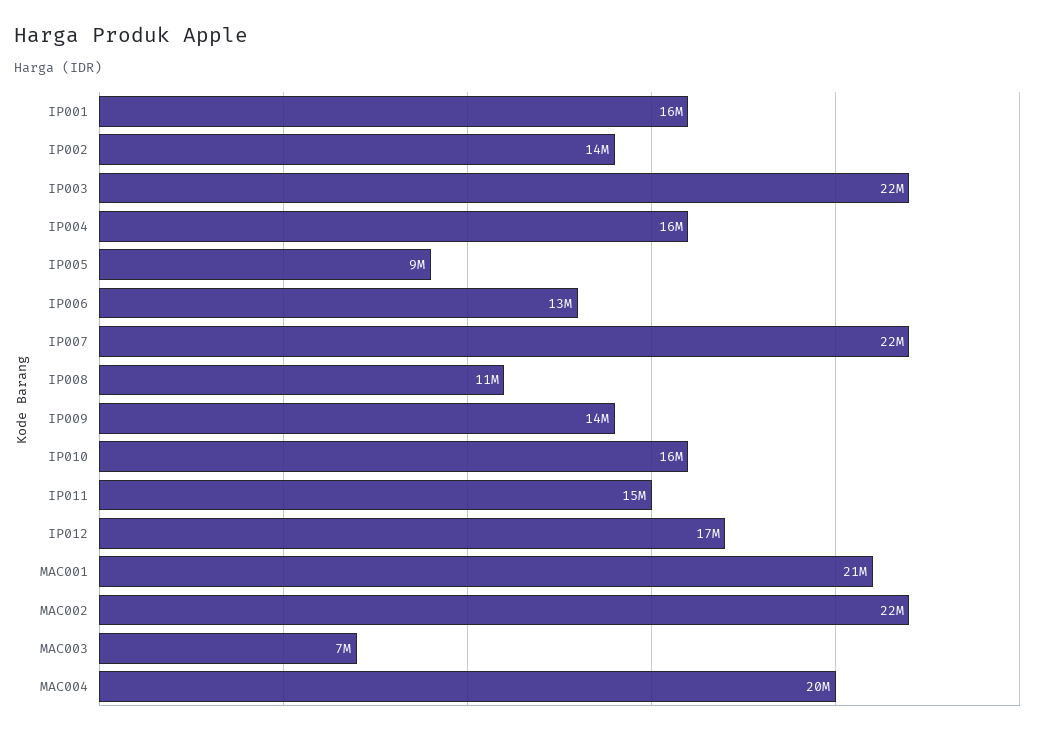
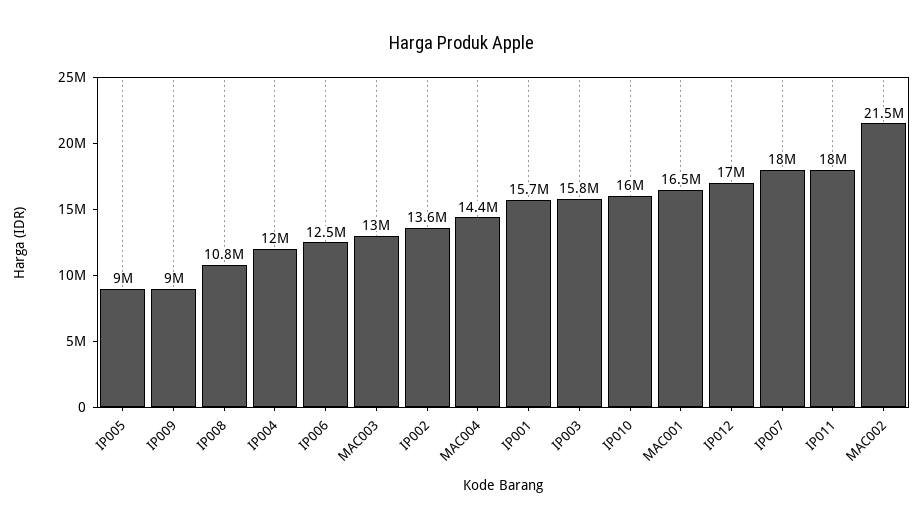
IP003: 22000000 -> 15800000
IP004: 16000000 -> 12000000
IP007: 22000000 -> 18000000
IP009: 14000000 -> 9000000
IP011: 15000000 -> 18000000
MAC001: 21000000 -> 16500000
MAC003: 7000000 -> 13000000
MAC004: 20000000 -> 14400000

